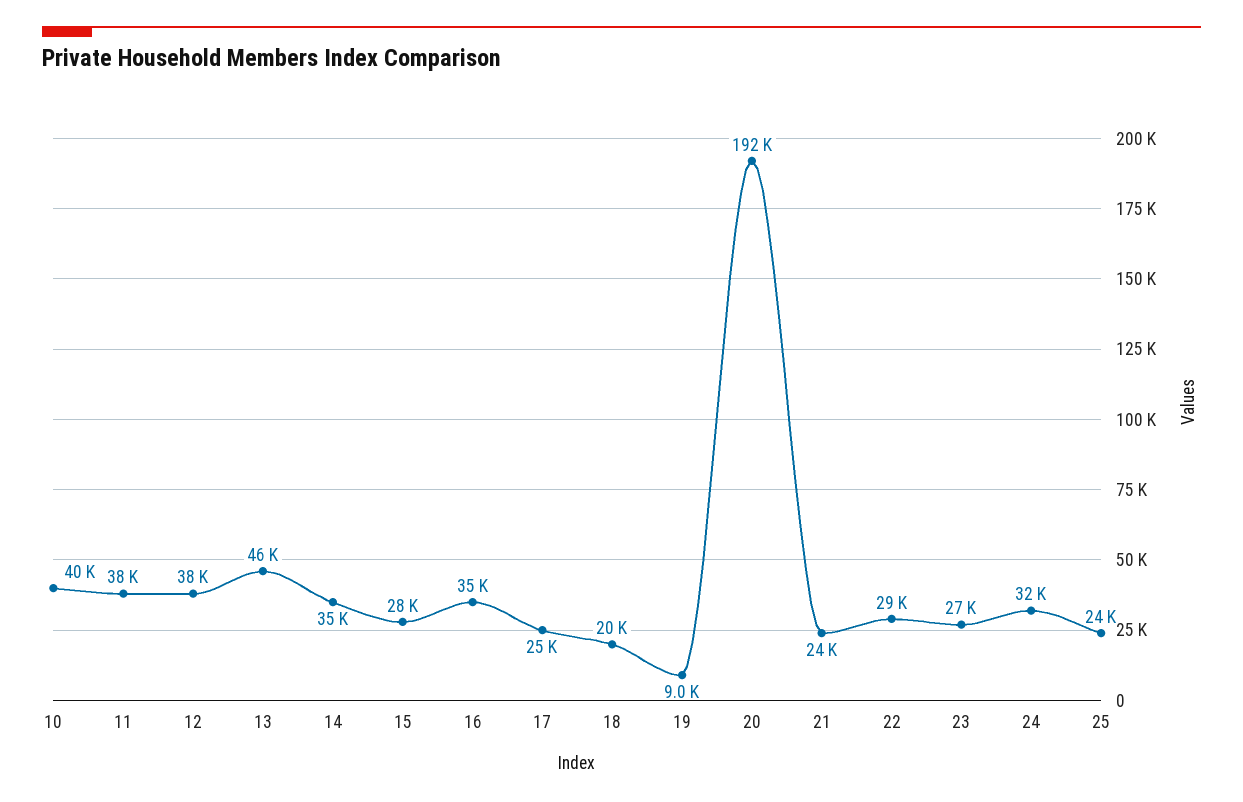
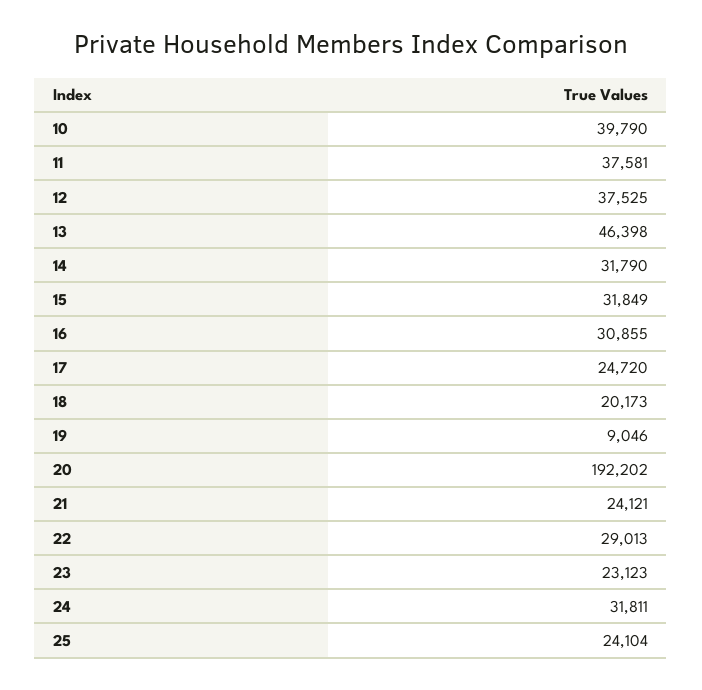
14: 35000 -> 31790
15: 28000 -> 31849
16: 35000 -> 30855
23: 27000 -> 23123

